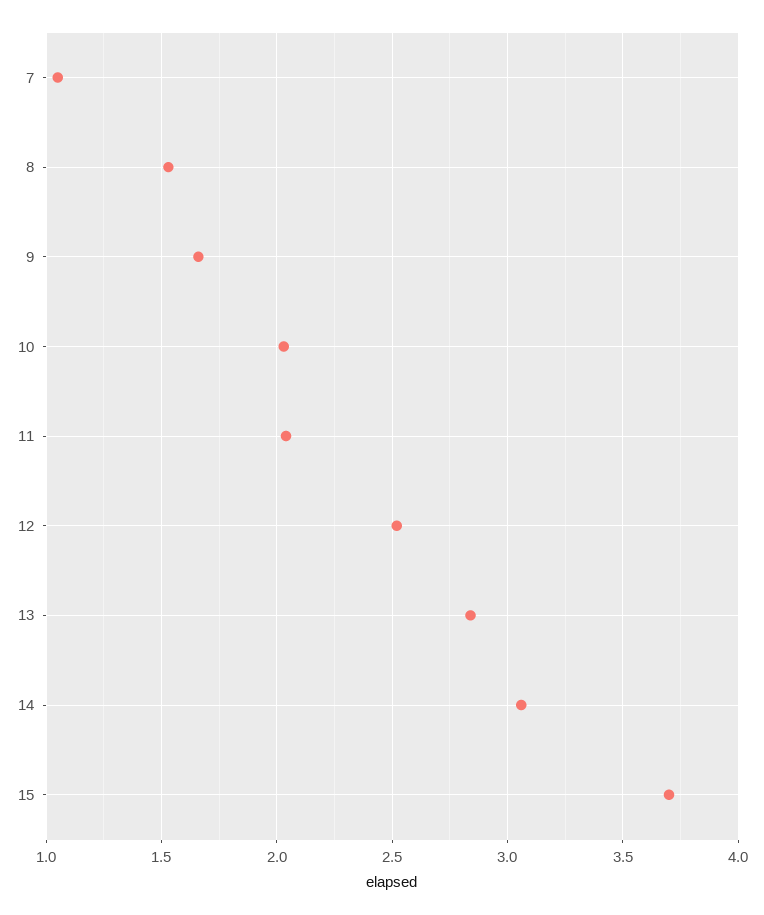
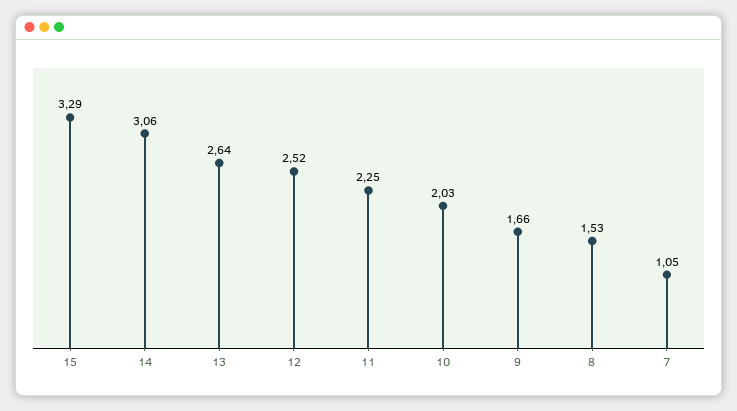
11: 2.05 -> 2.25
13: 2.85 -> 2.64
15: 3.7 -> 3.29

